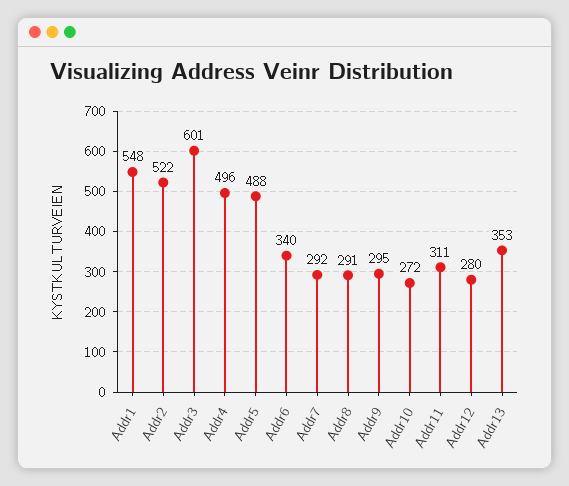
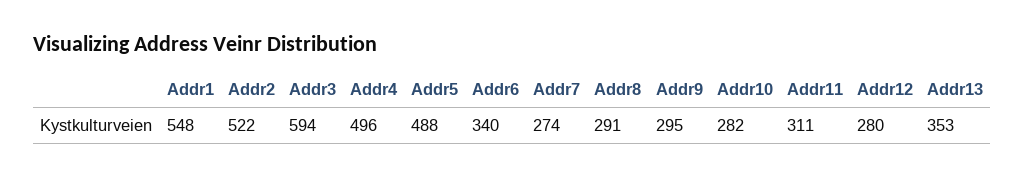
Addr3: 601 -> 594
Addr7: 292 -> 274
Addr10: 272 -> 282

